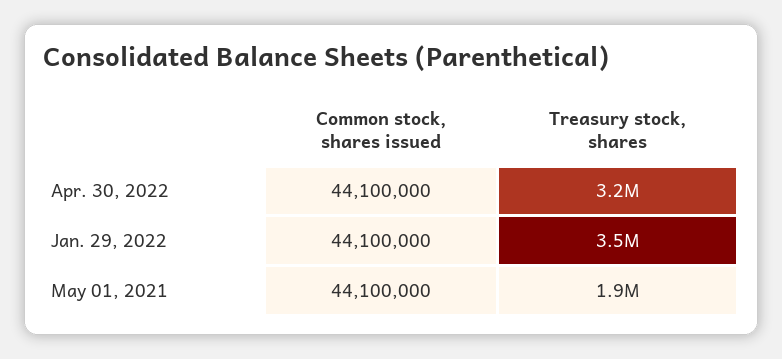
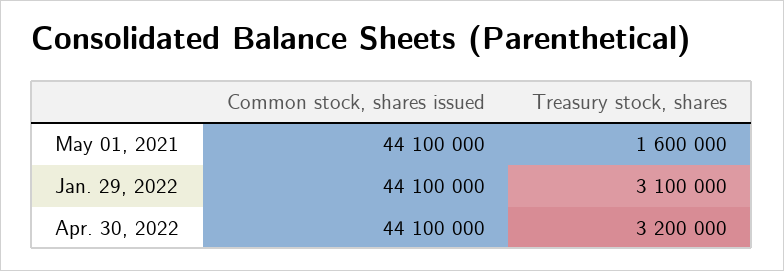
Treasury stock, shares, Jan. 29, 2022: 3500000 -> 3100000
Treasury stock, shares, May 01, 2021: 1900000 -> 1600000

